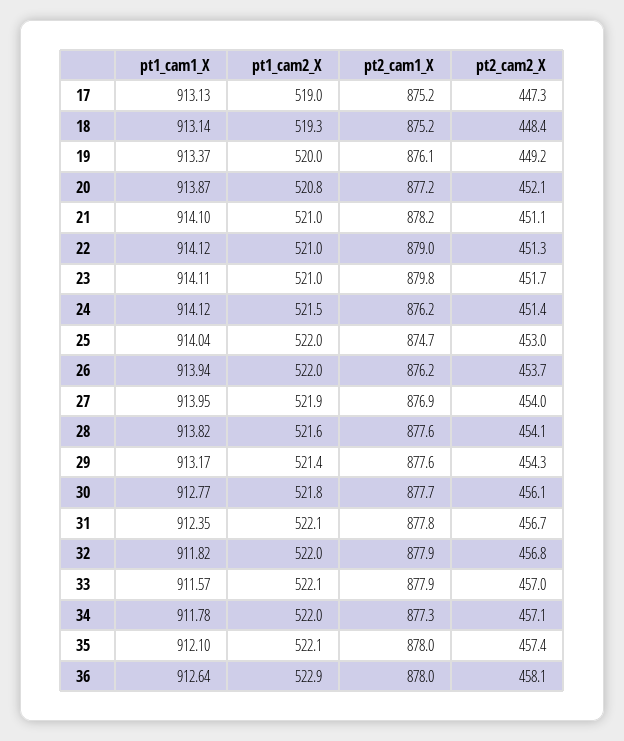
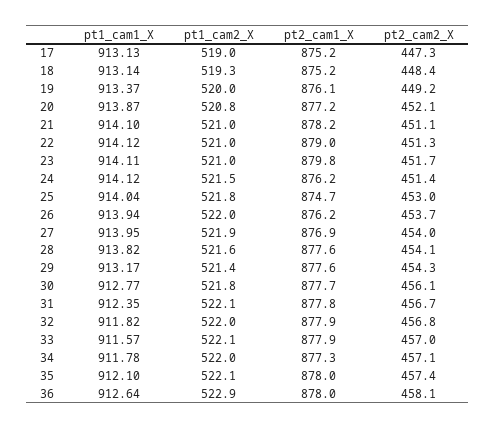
pt1_cam2_X, 25: 522 -> 521.8

